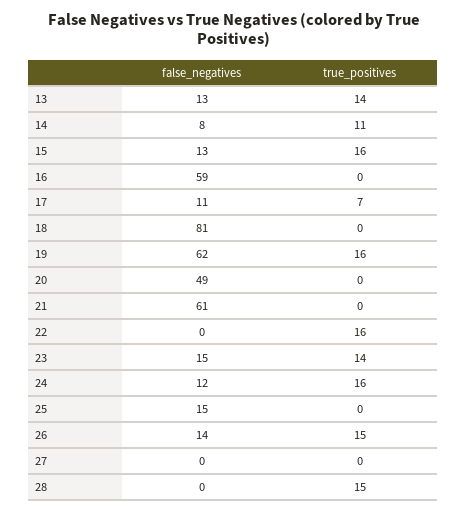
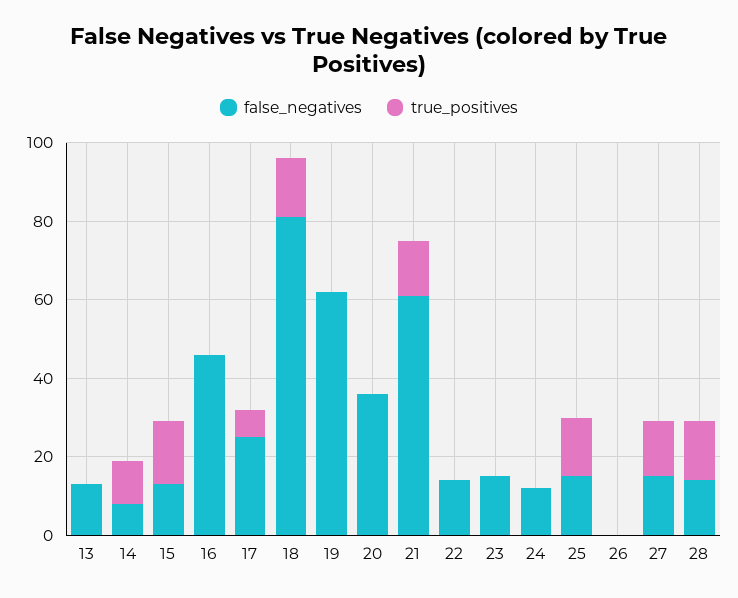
true_positives, 13: 14 -> 0
false_negatives, 16: 59 -> 45
false_negatives, 17: 11 -> 25
true_positives, 18: 0 -> 15
true_positives, 19: 16 -> 0
false_negatives, 20: 49 -> 35
true_positives, 21: 0 -> 15
false_negatives, 22: 0 -> 15
true_positives, 22: 16 -> 0
true_positives, 23: 14 -> 0
true_positives, 24: 16 -> 0
true_positives, 25: 0 -> 15
false_negatives, 26: 14 -> 0
true_positives, 26: 15 -> 0
false_negatives, 27: 0 -> 15
true_positives, 27: 0 -> 15
false_negatives, 28: 0 -> 15

